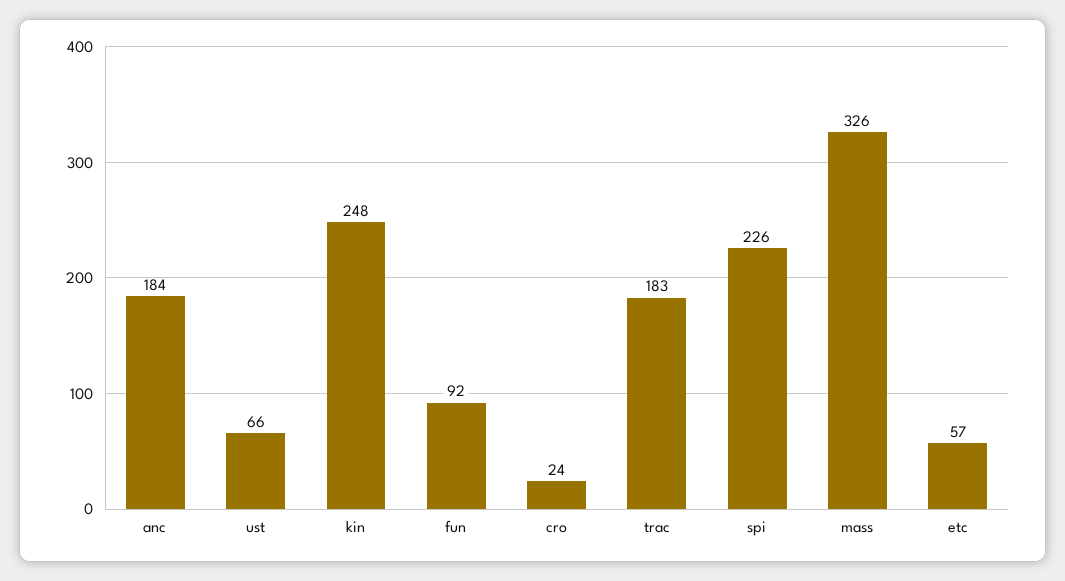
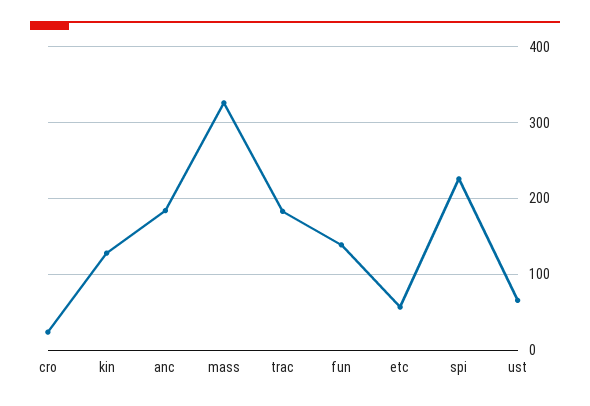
kin: 248 -> 130
fun: 92 -> 140

